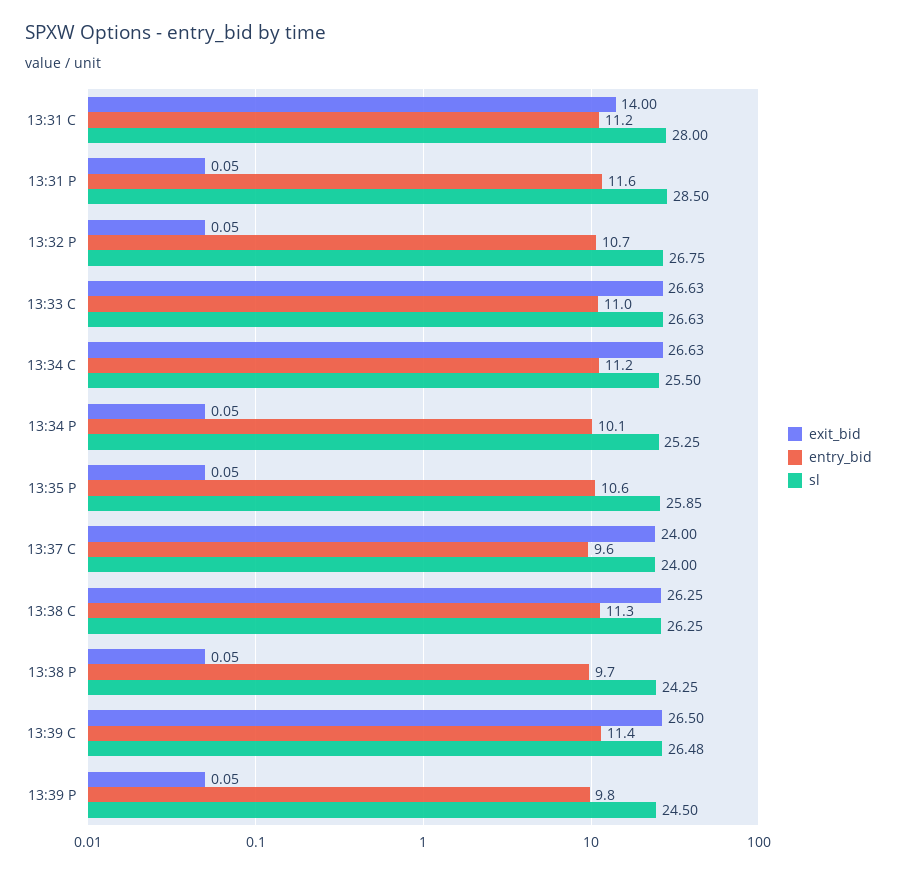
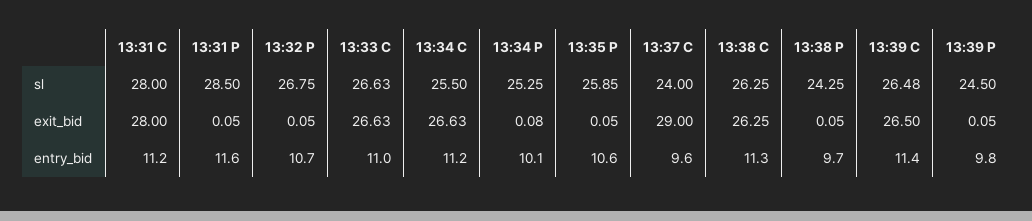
exit_bid, 13:31 C: 14 -> 28
exit_bid, 13:34 P: 0.05 -> 0.08
exit_bid, 13:37 C: 24 -> 29

